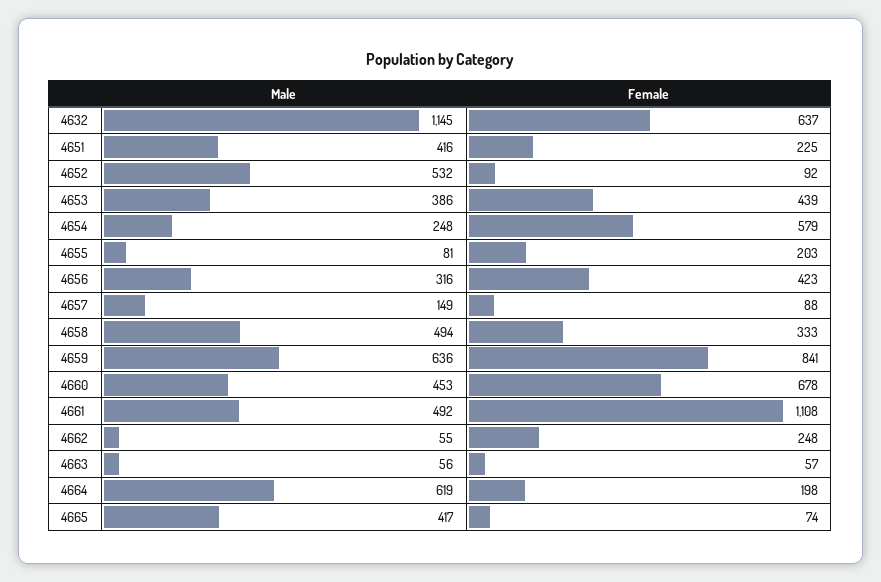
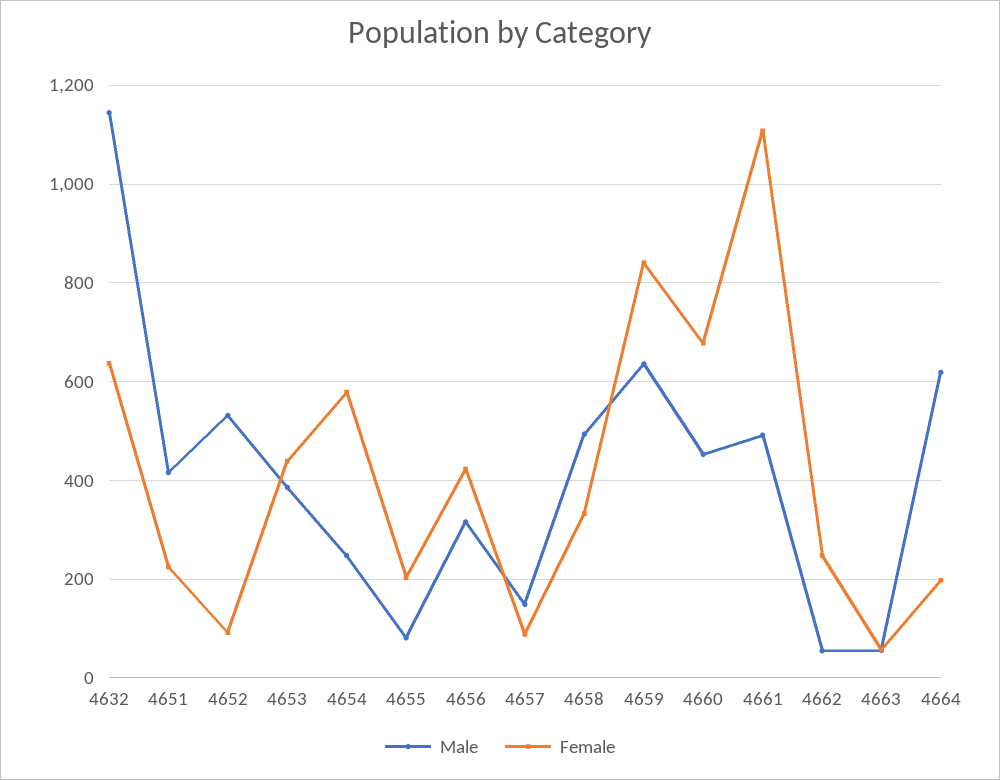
Male, 4665: 417 -> none
Female, 4665: 74 -> none

